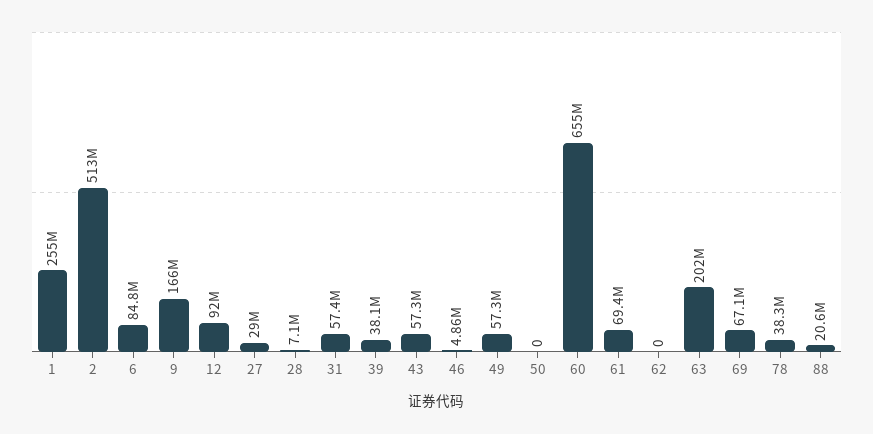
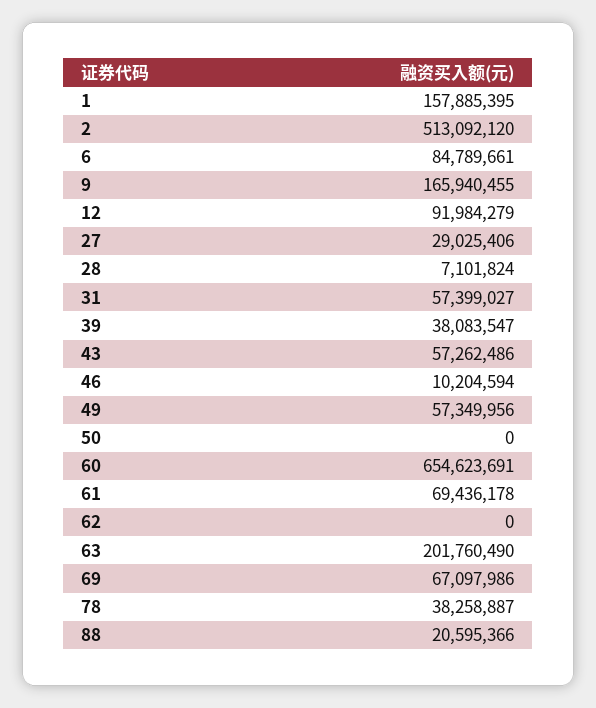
1: 255000000 -> 157885395
46: 4860000 -> 10204594

